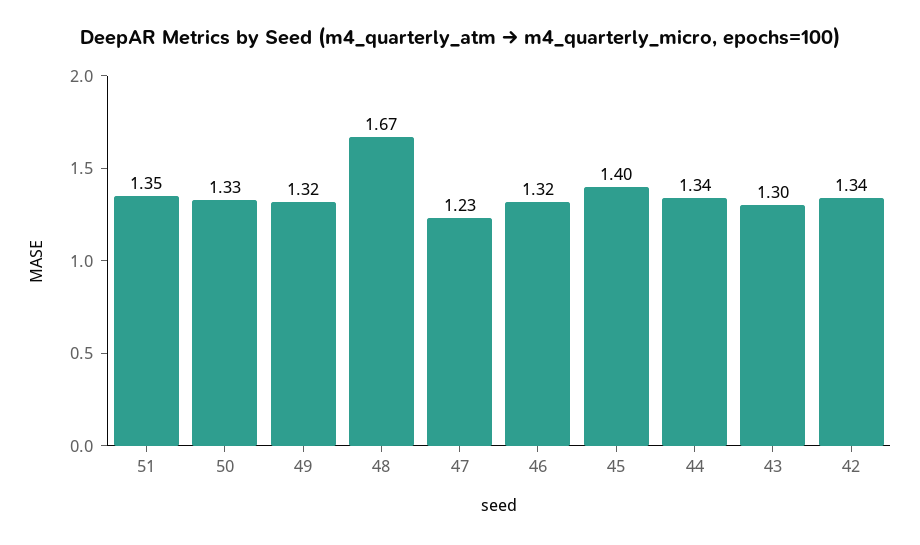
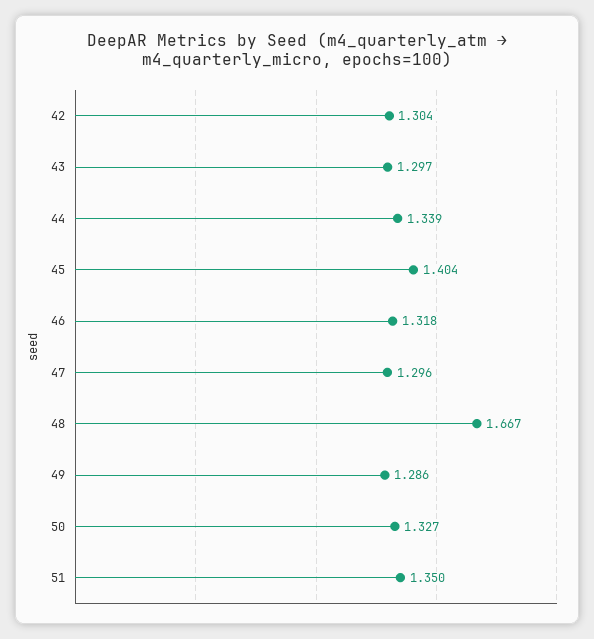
49: 1.32 -> 1.286
47: 1.23 -> 1.296
42: 1.34 -> 1.304

